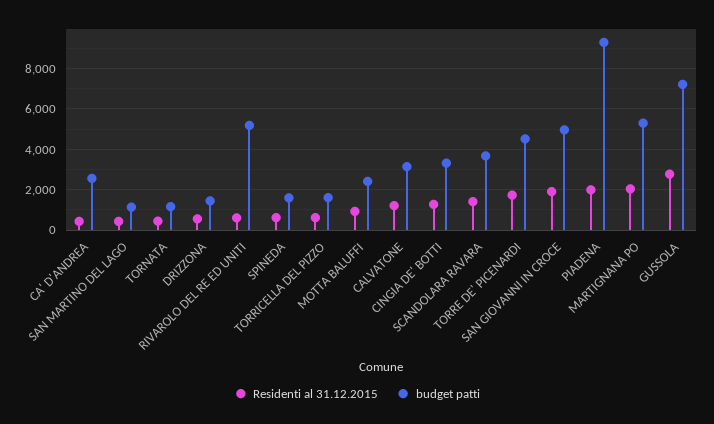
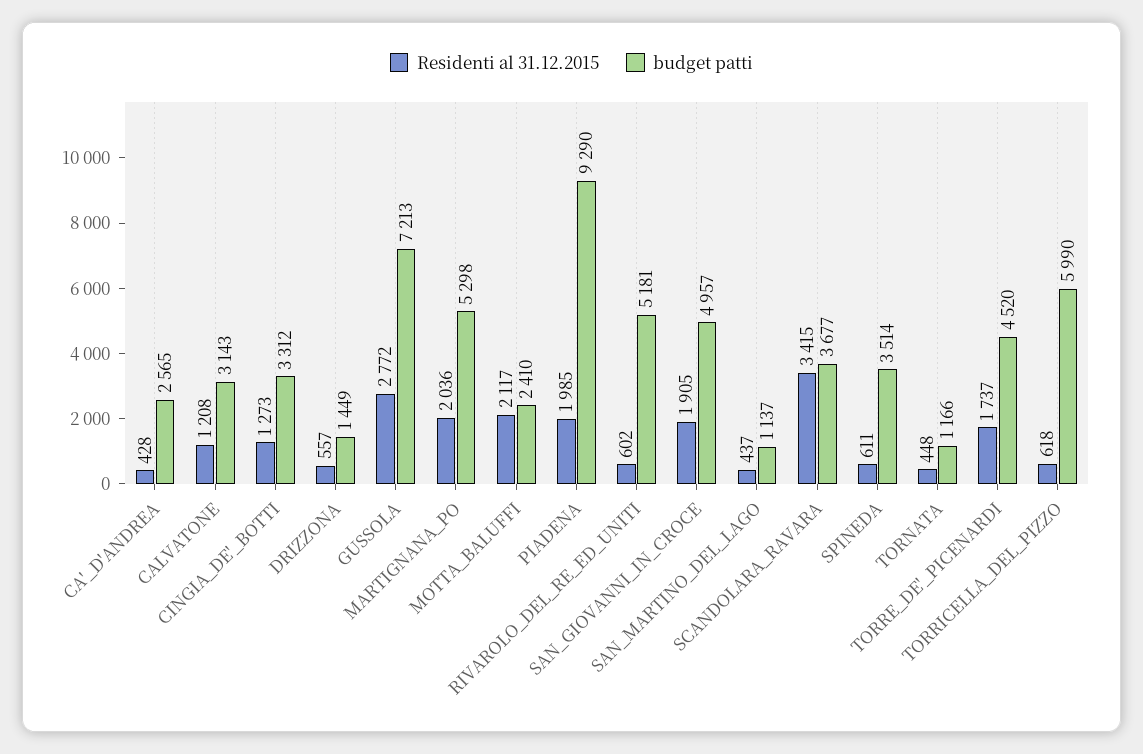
budget patti, SPINEDA: 1500 -> 3514
budget patti, TORRICELLA DEL PIZZO: 1500 -> 5990
Residenti al 31.12.2015, MOTTA BALUFFI: 1000 -> 2117
Residenti al 31.12.2015, SCANDOLARA RAVARA: 1500 -> 3415

